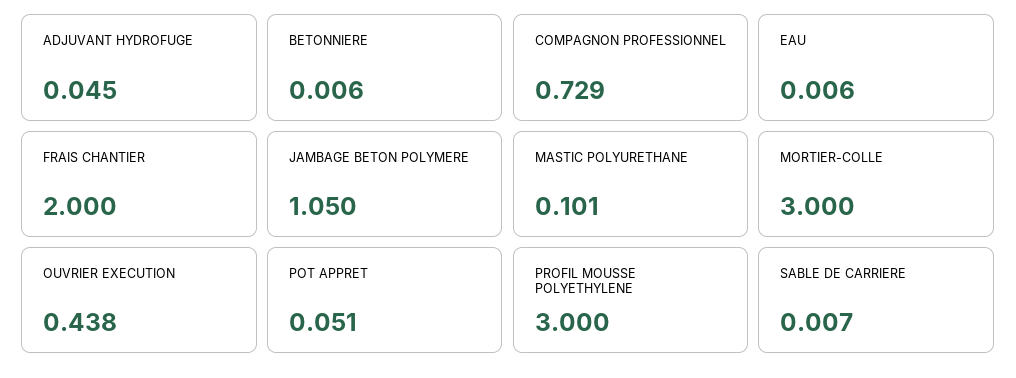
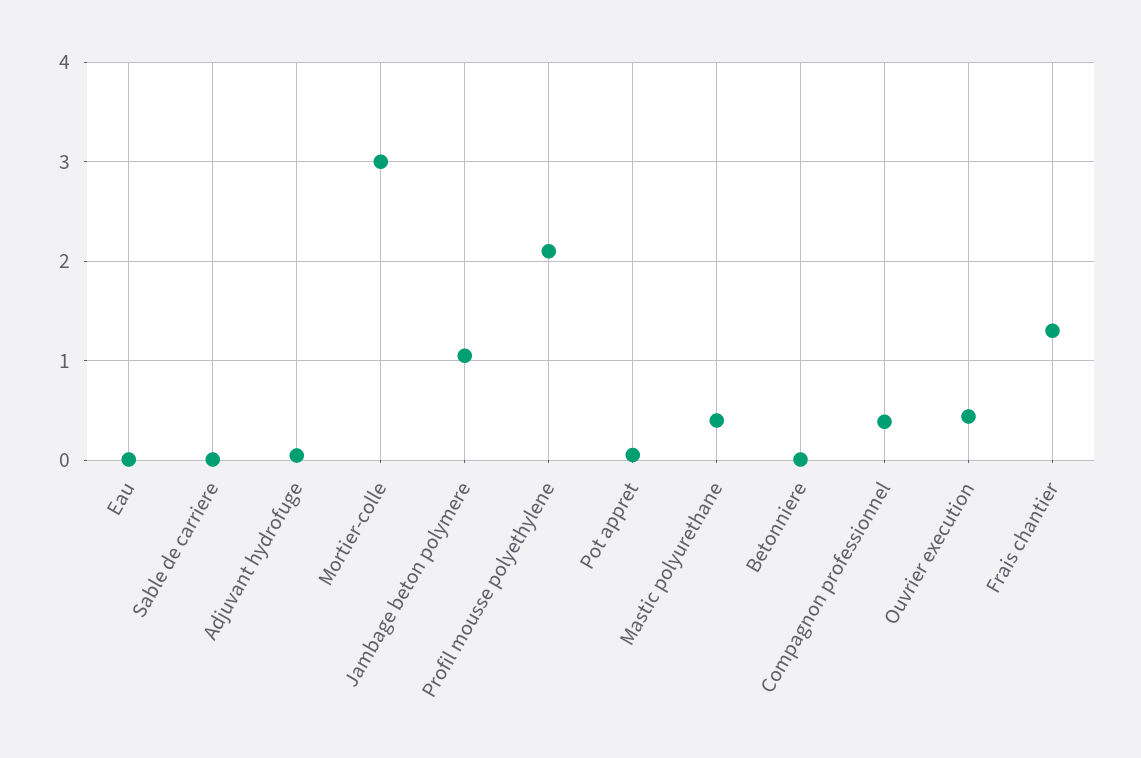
COMPAGNON PROFESSIONNEL: 0.729 -> 0.4
FRAIS CHANTIER: 2 -> 1.3
MASTIC POLYURETHANE: 0.101 -> 0.4
PROFIL MOUSSE POLYETHYLENE: 3 -> 2.1

